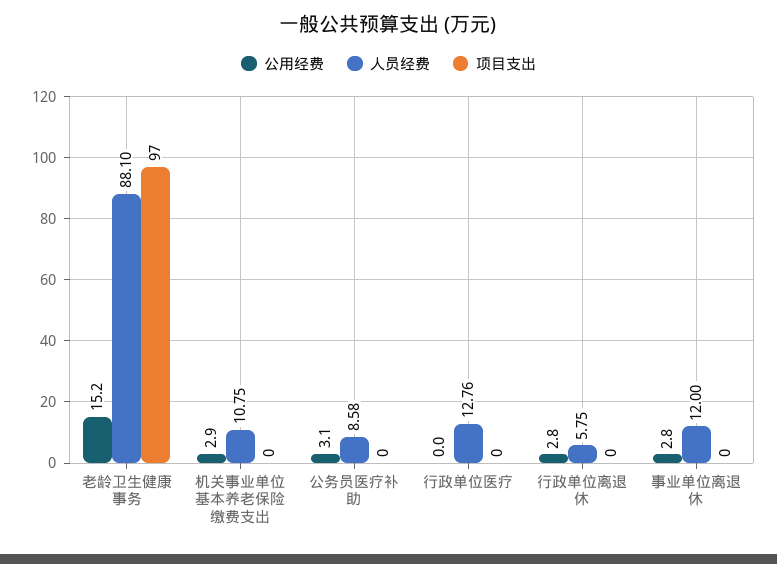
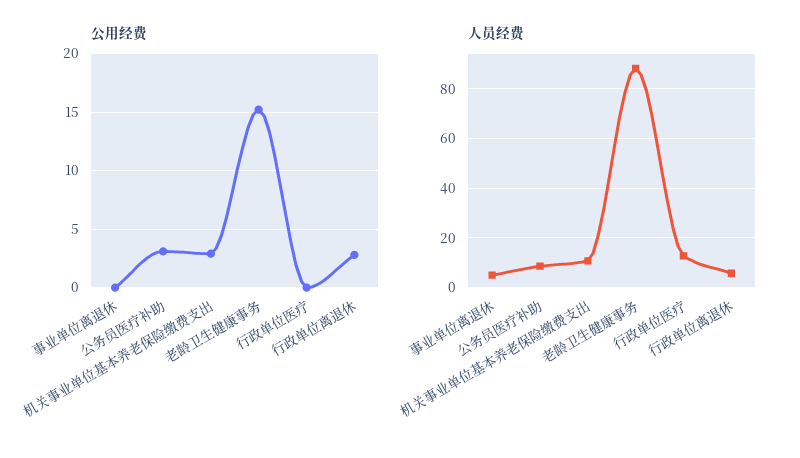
项目支出, 老龄卫生健康事务: 97 -> none
项目支出, 机关事业单位基本养老保险缴费支出: 0 -> none
项目支出, 公务员医疗补助: 0 -> none
项目支出, 行政单位医疗: 0 -> none
项目支出, 行政单位离退休: 0 -> none
公用经费, 事业单位离退休: 2.8 -> 0
人员经费, 事业单位离退休: 12 -> 5
项目支出, 事业单位离退休: 0 -> none

